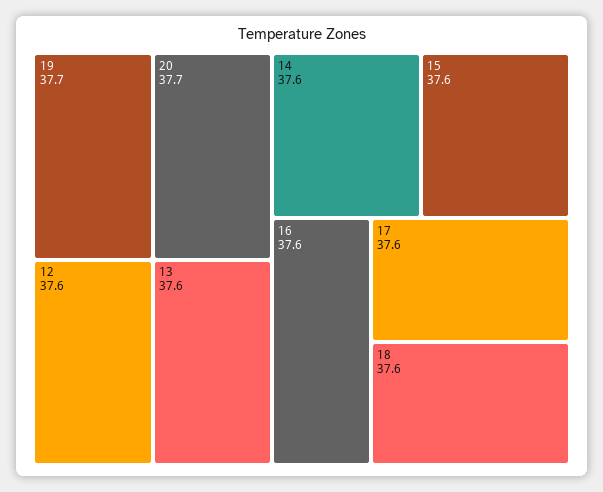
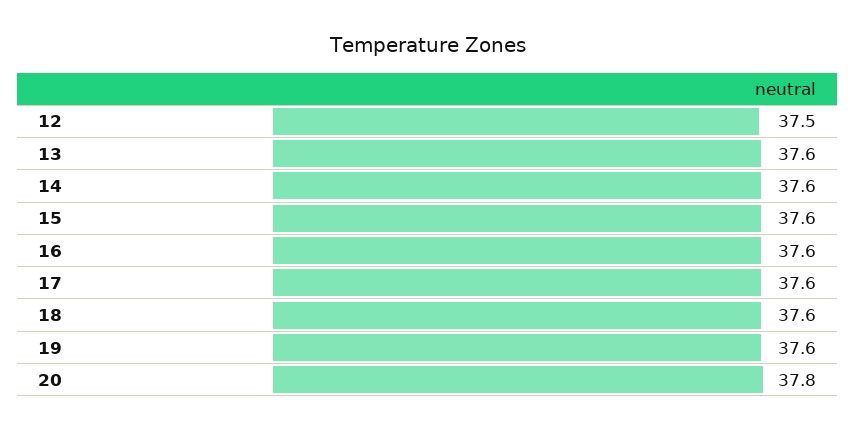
19: 37.7 -> 37.6
20: 37.7 -> 37.8
12: 37.6 -> 37.5

